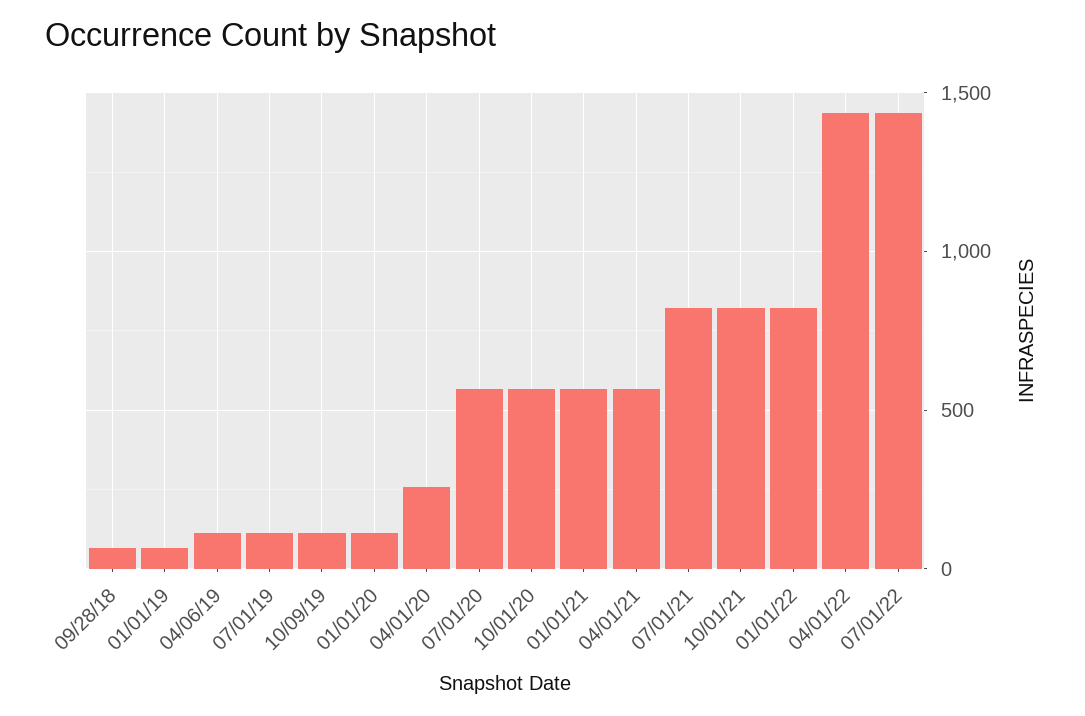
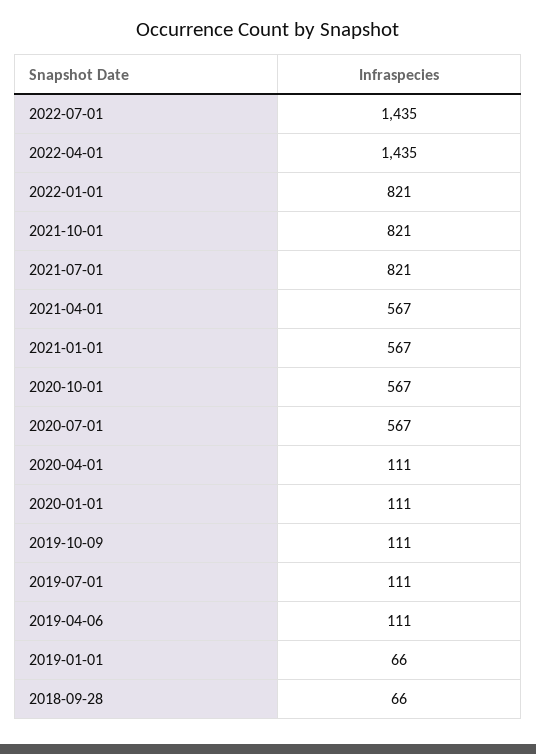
04/01/20: 250 -> 111

